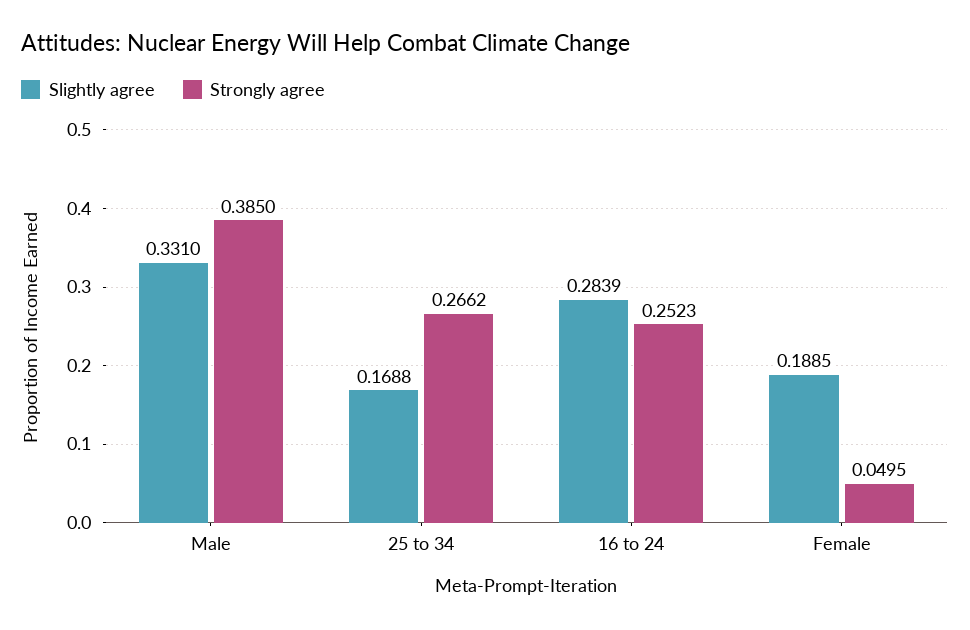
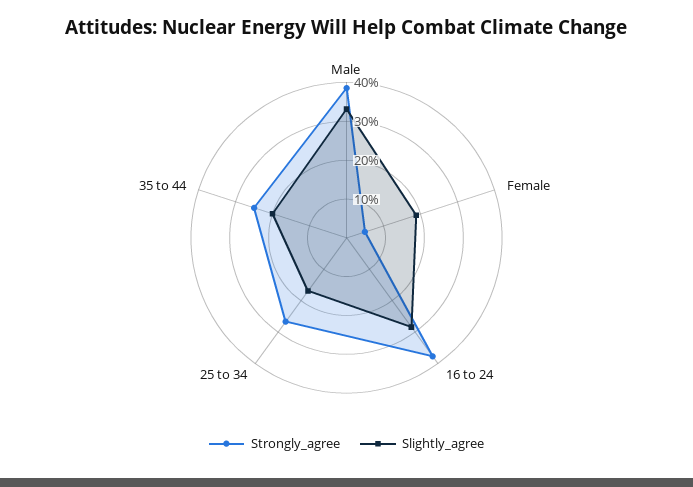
Strongly agree, 16 to 24: 0.2523 -> 0.375
Strongly agree, 35 to 44: none -> 0.25
Slightly agree, 35 to 44: none -> 0.2

